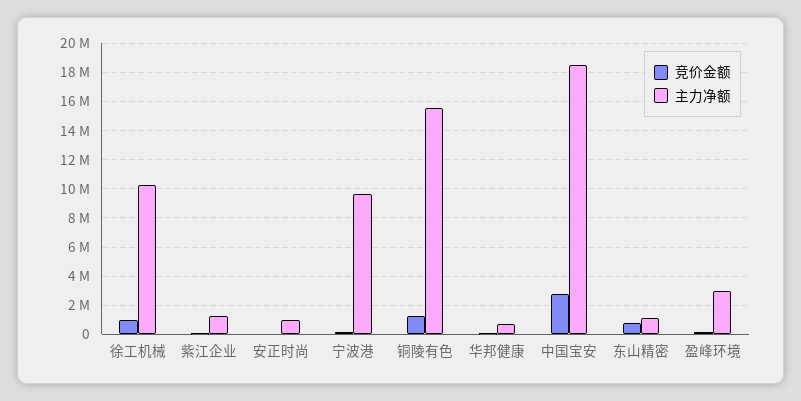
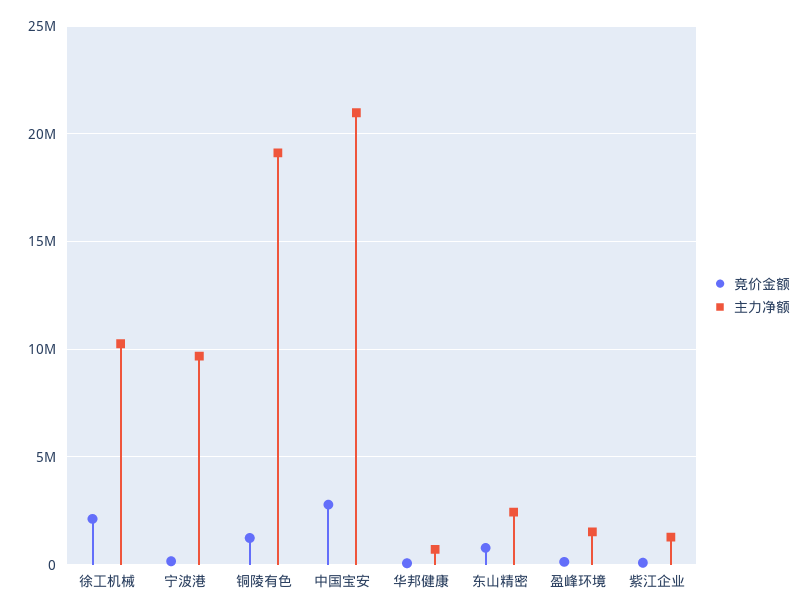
竞价金额, 徐工机械: 1000000 -> 2000000
竞价金额, 安正时尚: 0 -> none
主力净额, 安正时尚: 1000000 -> none
主力净额, 铜陵有色: 15500000 -> 19000000
主力净额, 中国宝安: 18500000 -> 21000000
主力净额, 东山精密: 1000000 -> 2500000
主力净额, 盈峰环境: 3000000 -> 1500000

